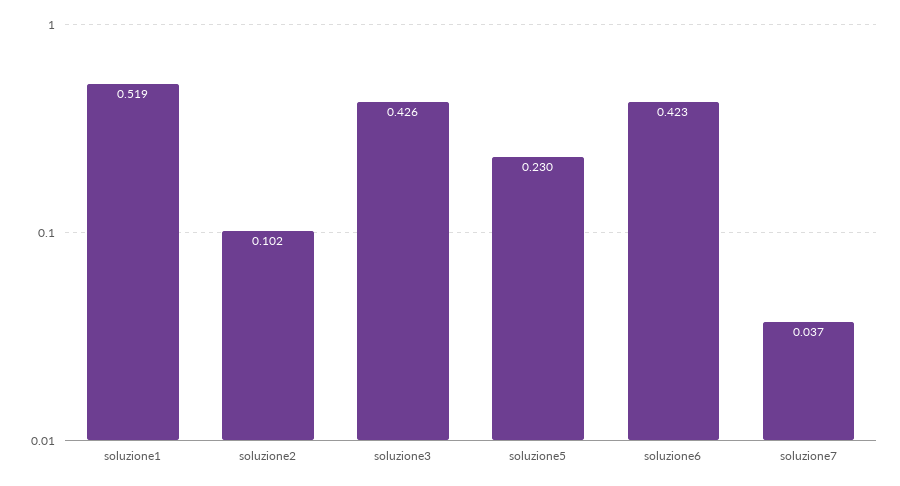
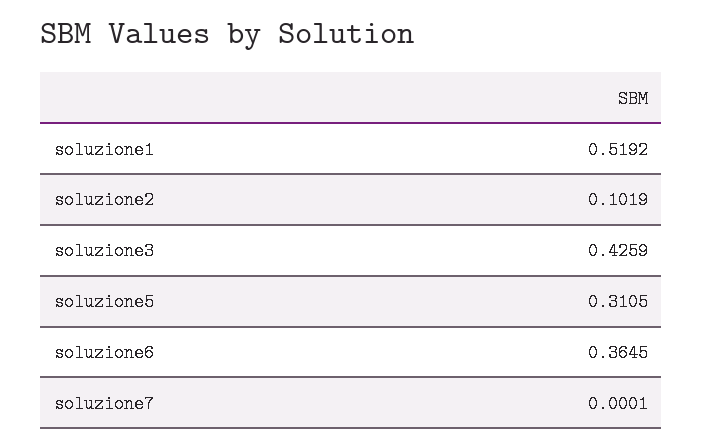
soluzione5: 0.23 -> 0.3105
soluzione6: 0.423 -> 0.3645
soluzione7: 0.037 -> 0.0001

